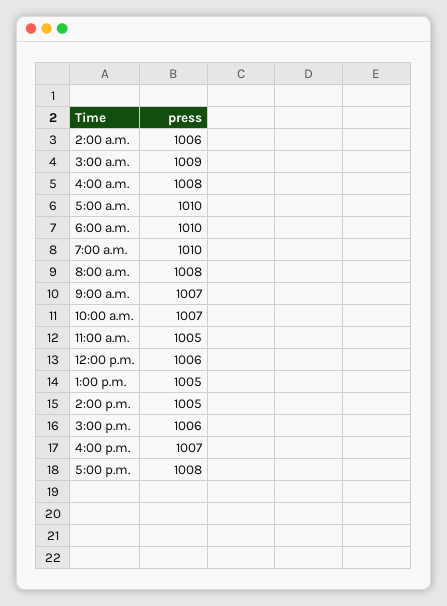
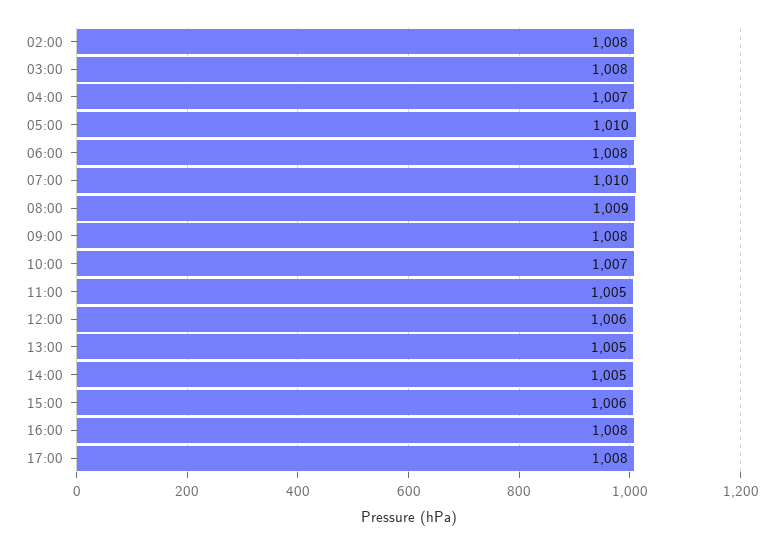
2:00 a.m.: 1006 -> 1008
3:00 a.m.: 1009 -> 1008
4:00 a.m.: 1008 -> 1007
6:00 a.m.: 1010 -> 1008
8:00 a.m.: 1008 -> 1009
9:00 a.m.: 1007 -> 1008
4:00 p.m.: 1007 -> 1008

